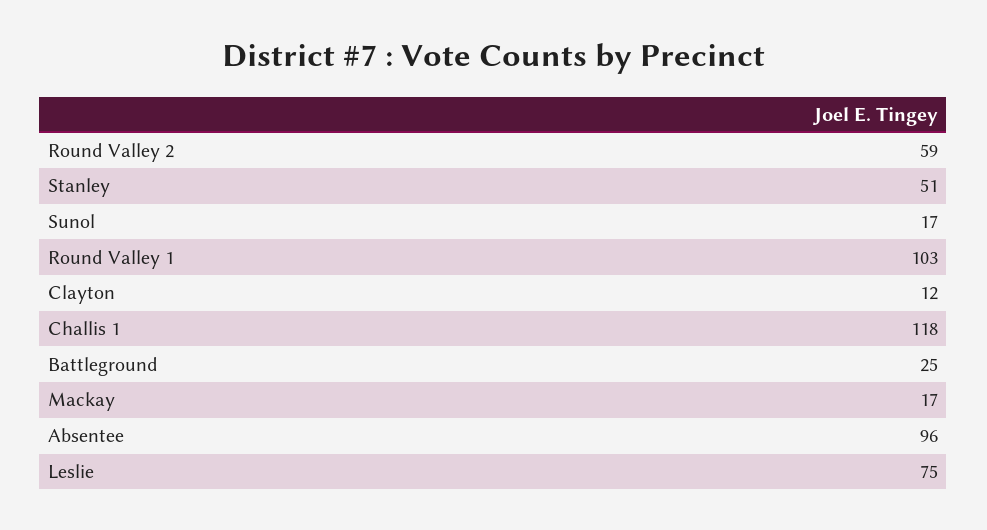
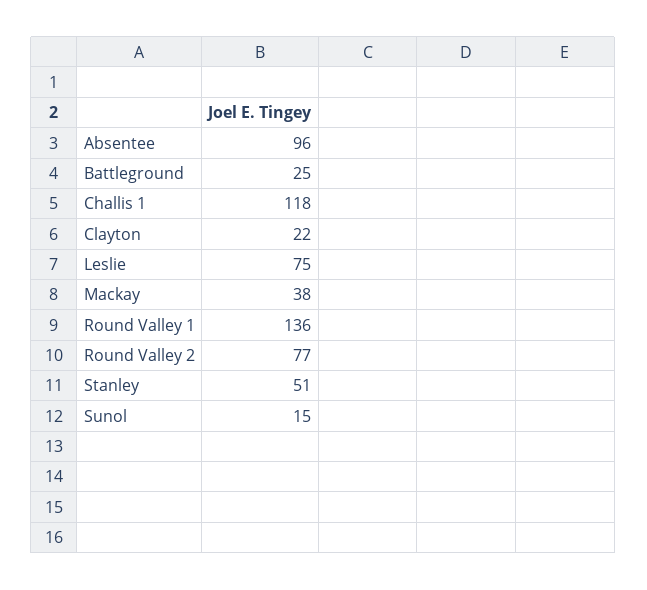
Round Valley 2: 59 -> 77
Sunol: 17 -> 15
Round Valley 1: 103 -> 136
Clayton: 12 -> 22
Mackay: 17 -> 38

